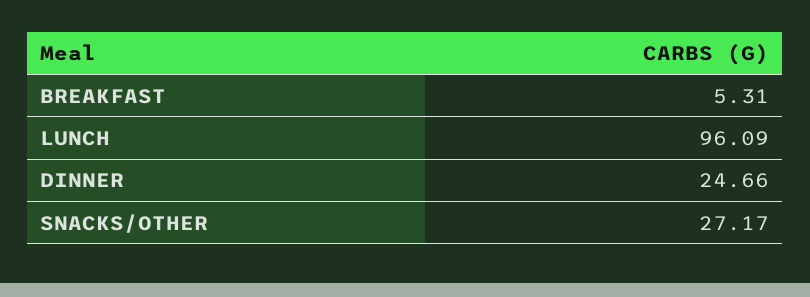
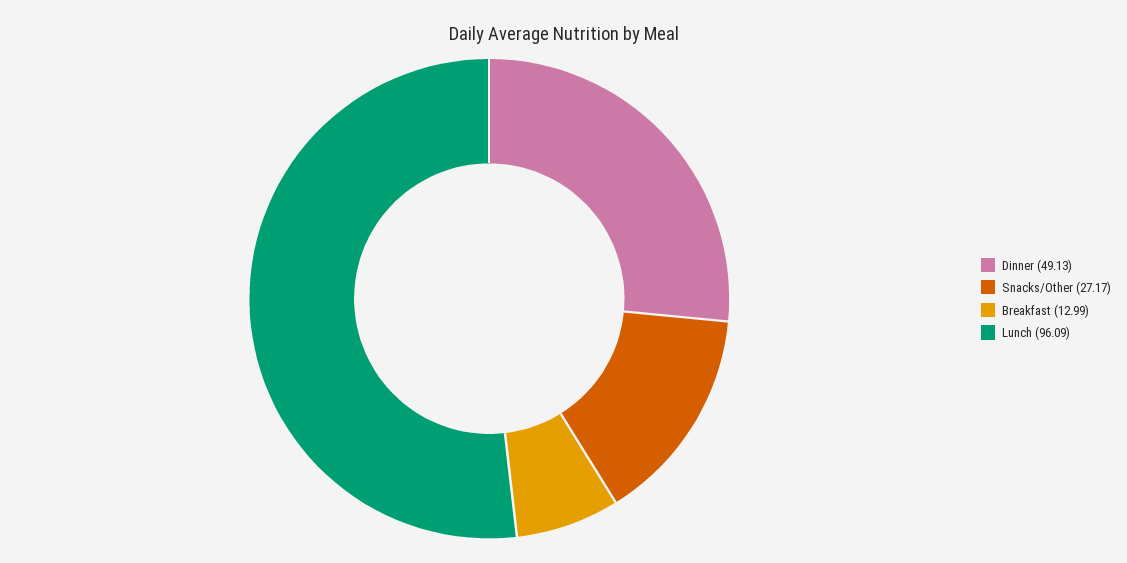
BREAKFAST: 5.31 -> 12.99
DINNER: 24.66 -> 49.13

